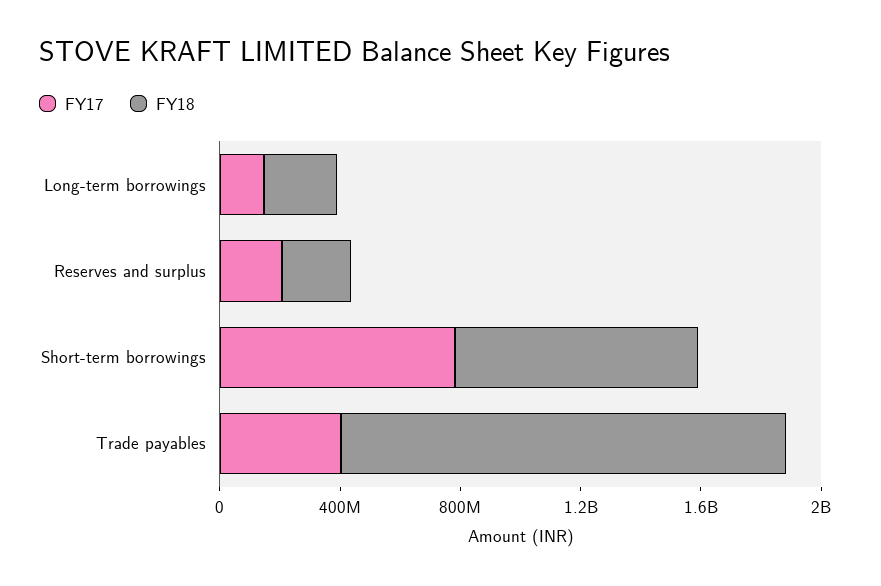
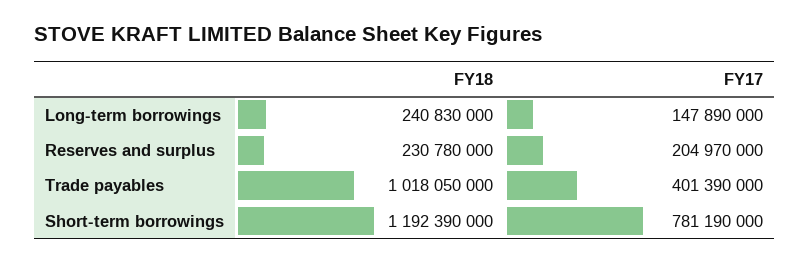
FY18, Short-term borrowings: 800000000 -> 1192390000
FY18, Trade payables: 1500000000 -> 1018050000

